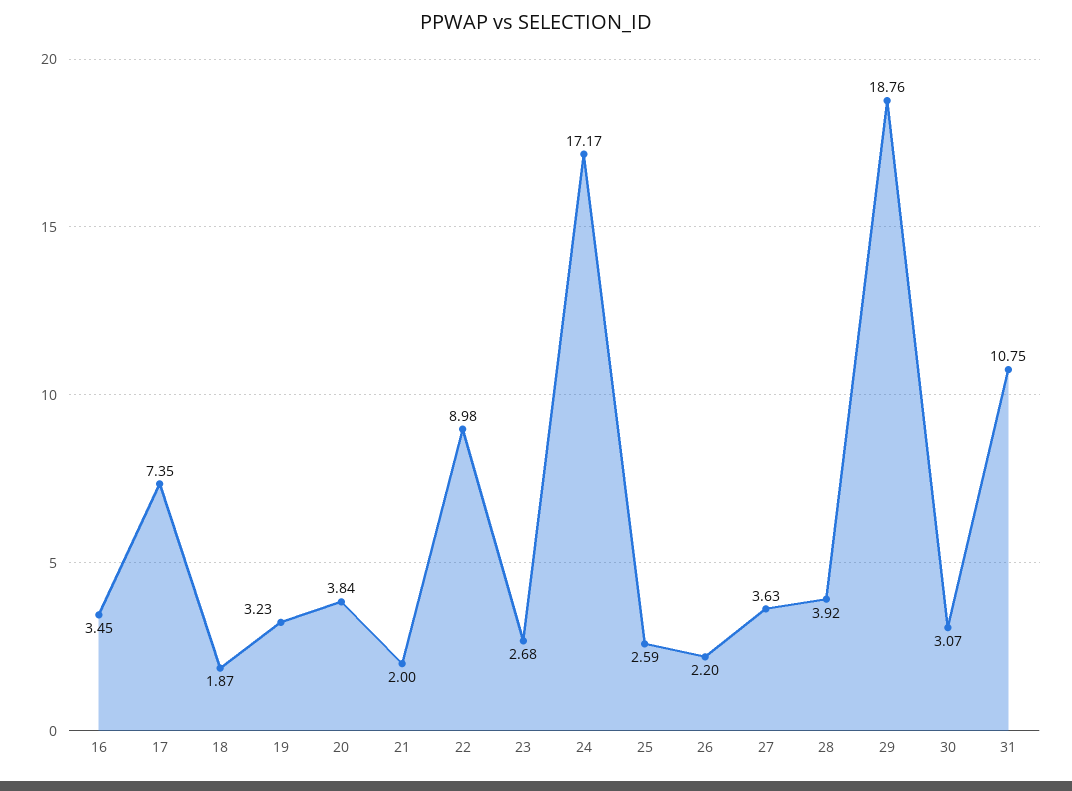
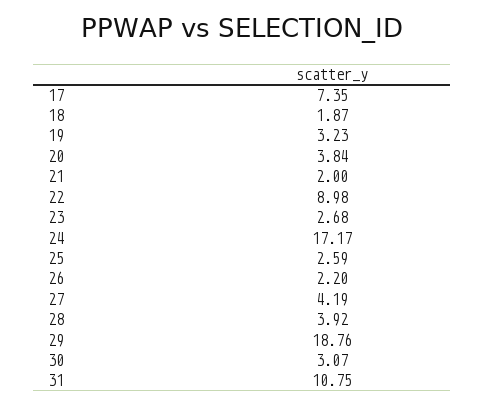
16: 3.45 -> none
27: 3.63 -> 4.19

